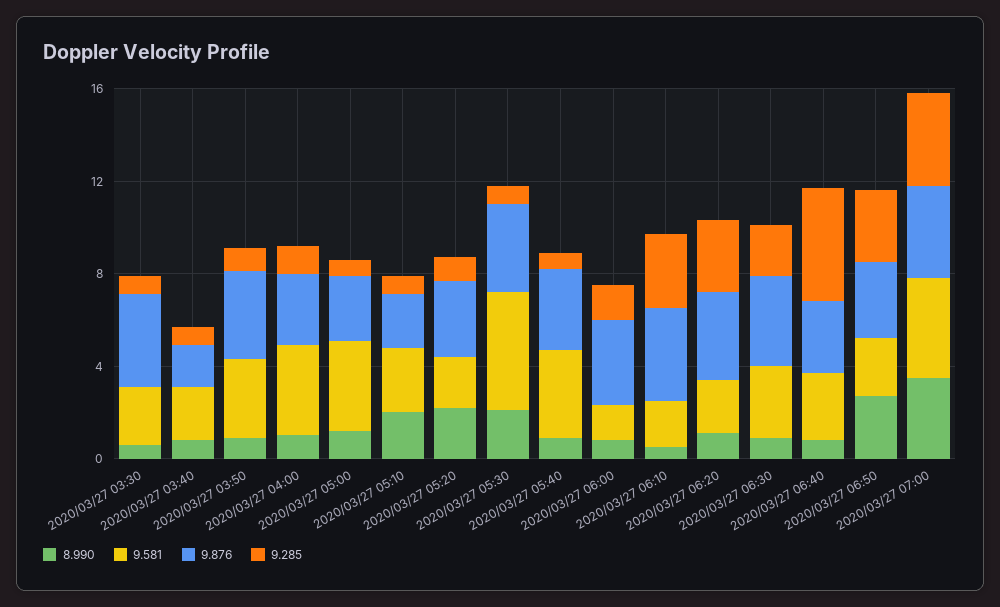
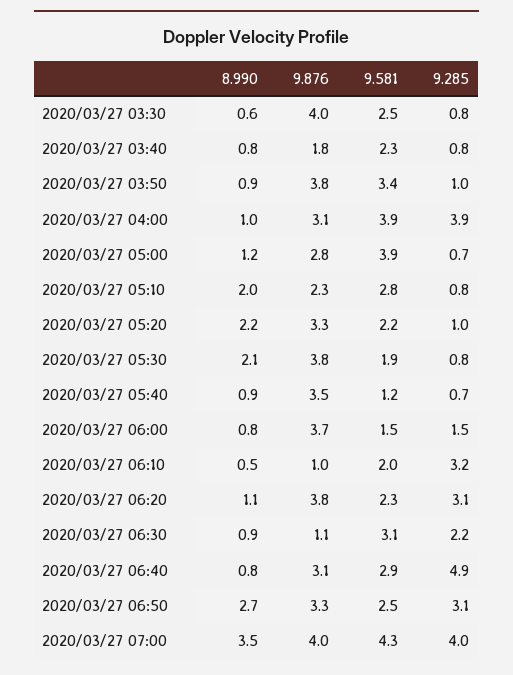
9.285, 2020/03/27 04:00: 1 -> 3.9
9.581, 2020/03/27 05:30: 5 -> 1.9
9.581, 2020/03/27 05:40: 4 -> 1.2
9.876, 2020/03/27 06:10: 4 -> 1
9.876, 2020/03/27 06:30: 4 -> 1.1

